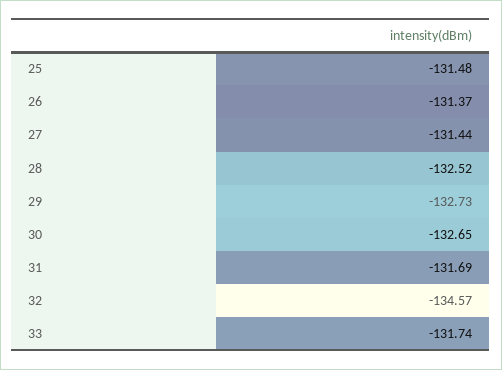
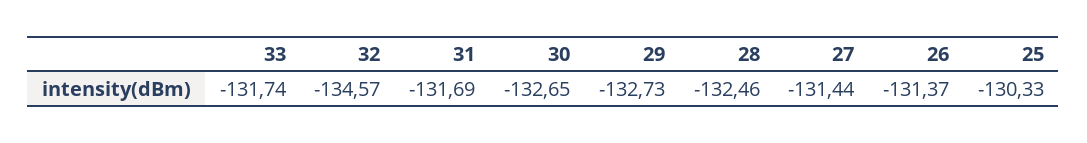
25: -131.48 -> -130.33
28: -132.52 -> -132.46

